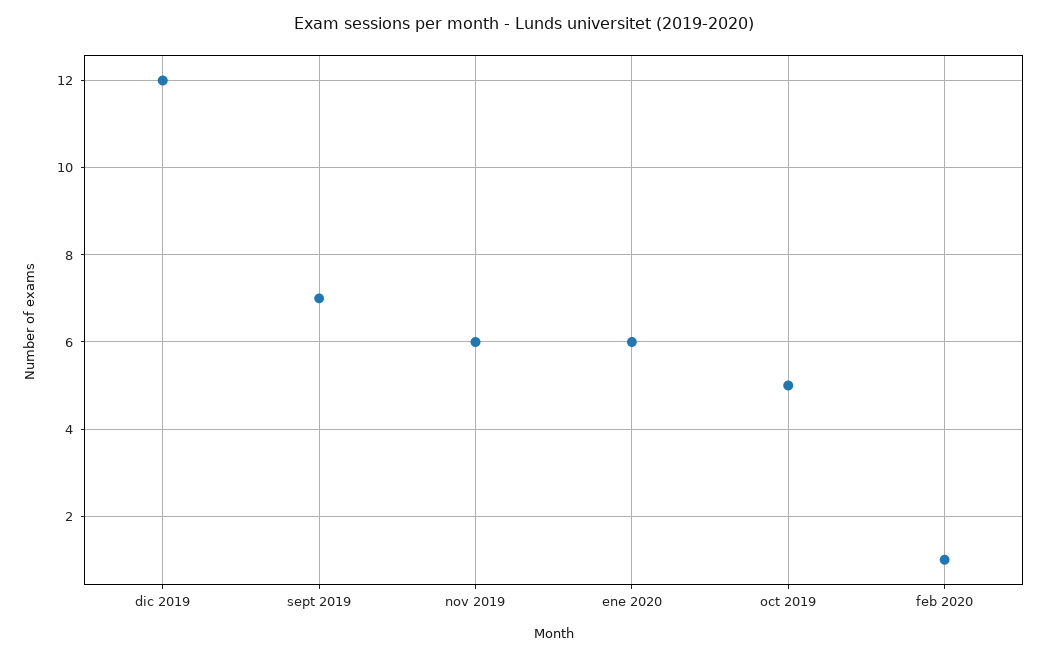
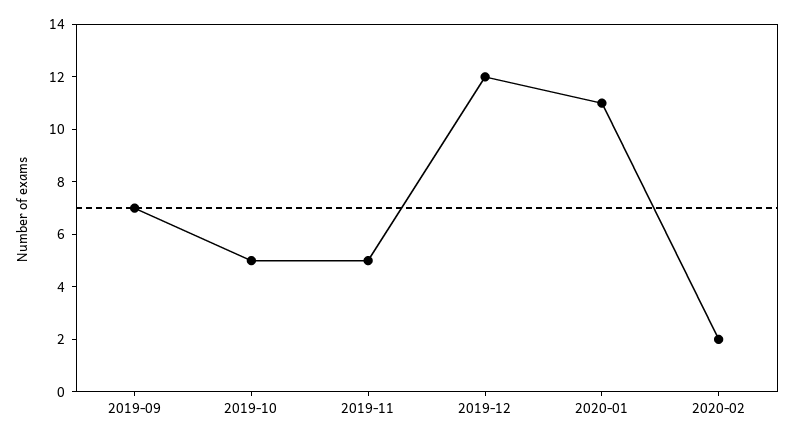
nov 2019: 6 -> 5
ene 2020: 6 -> 11
feb 2020: 1 -> 2

